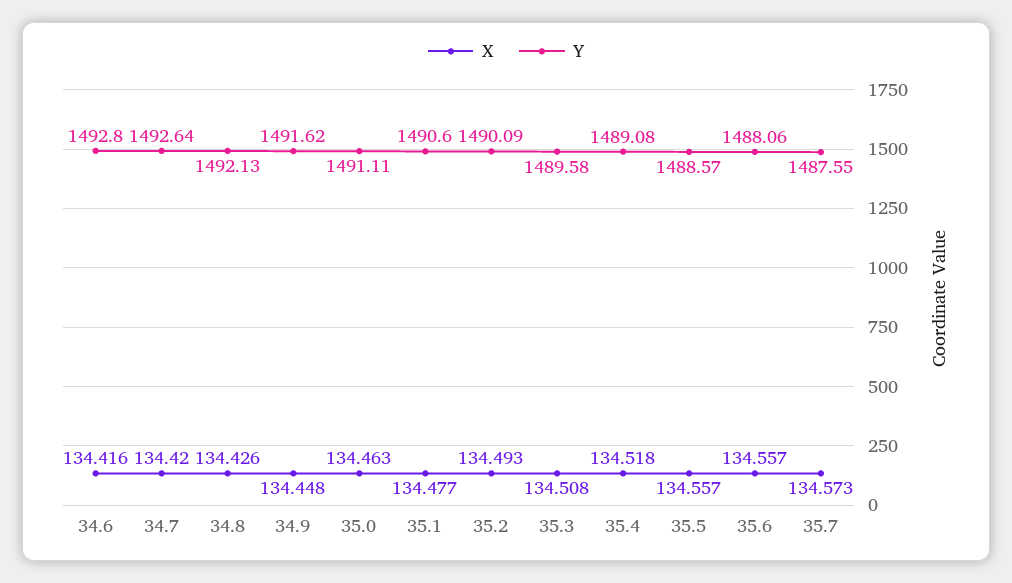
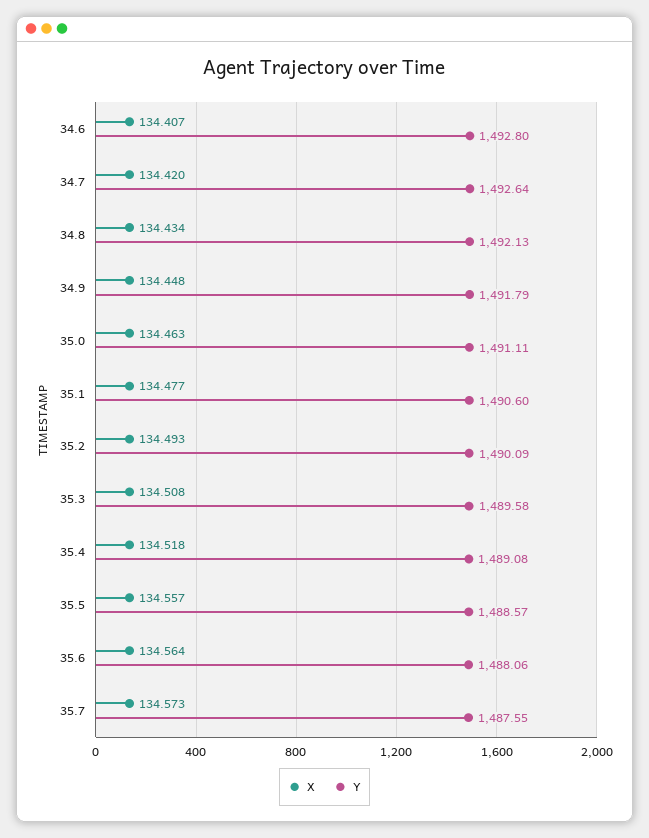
X, 34.6: 134.416 -> 134.407
X, 34.8: 134.426 -> 134.434
Y, 34.9: 1491.62 -> 1491.79
X, 35.6: 134.557 -> 134.564

